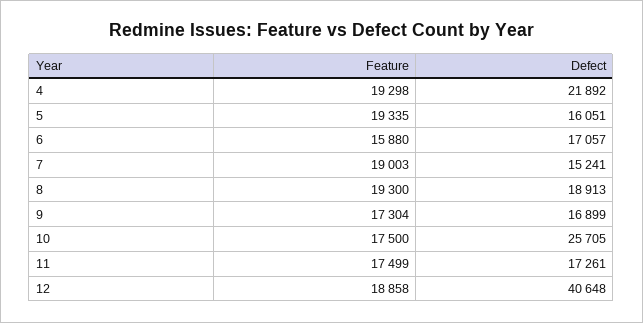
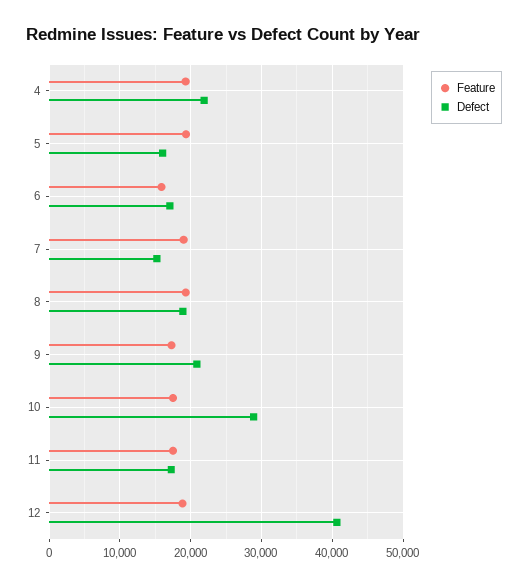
Defect, 9: 16899 -> 21000
Defect, 10: 25705 -> 29000

